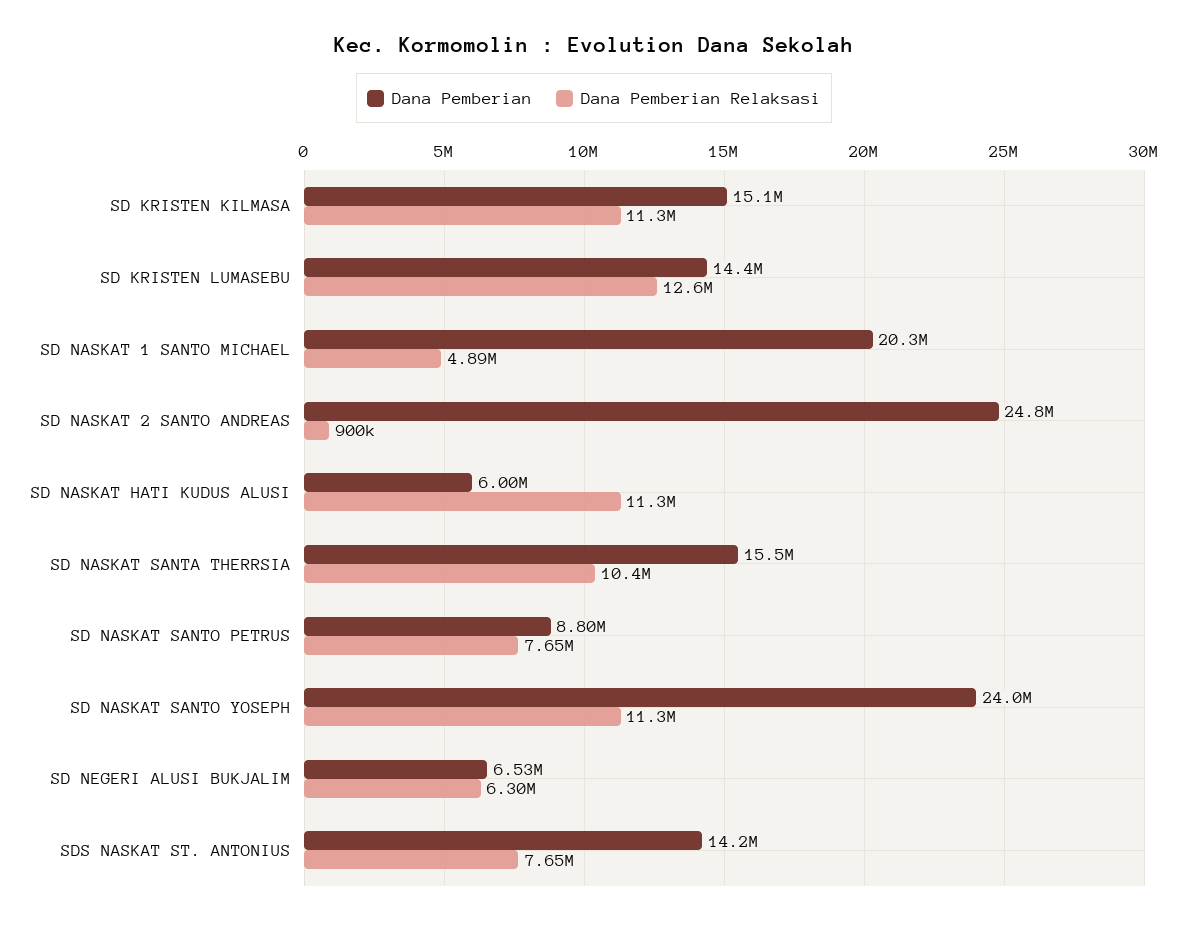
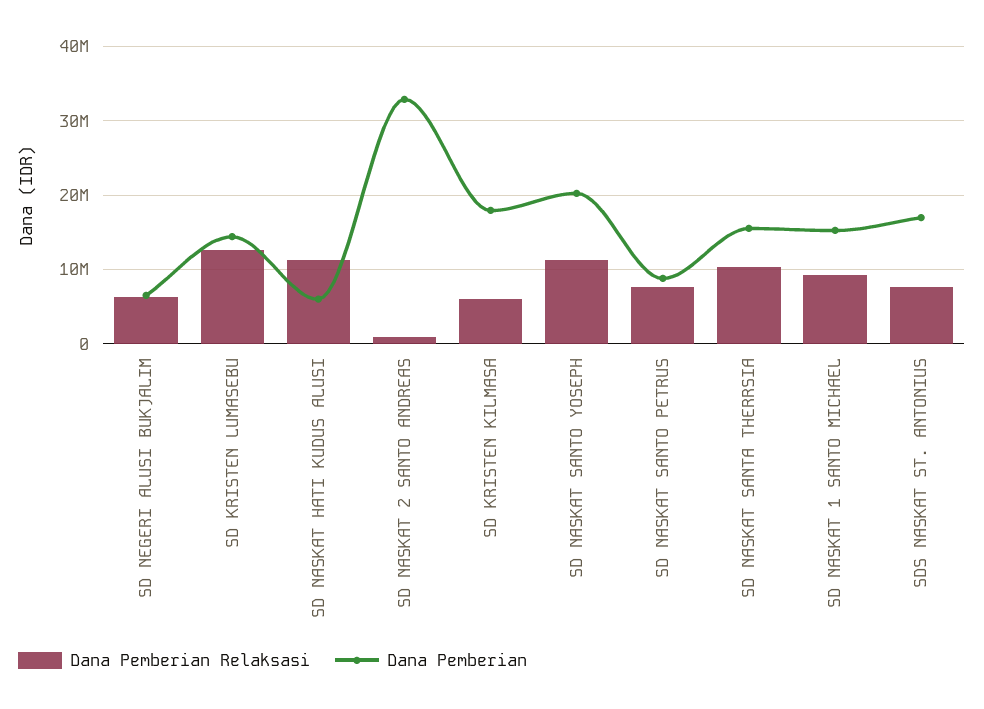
Dana Pemberian, SD KRISTEN KILMASA: 15100000 -> 18000000
Dana Pemberian Relaksasi, SD KRISTEN KILMASA: 11300000 -> 6000000
Dana Pemberian, SD NASKAT 1 SANTO MICHAEL: 20300000 -> 15000000
Dana Pemberian Relaksasi, SD NASKAT 1 SANTO MICHAEL: 4890000 -> 9000000
Dana Pemberian, SD NASKAT 2 SANTO ANDREAS: 24800000 -> 33000000
Dana Pemberian, SD NASKAT SANTO YOSEPH: 24000000 -> 20000000
Dana Pemberian, SDS NASKAT ST. ANTONIUS: 14200000 -> 17000000

